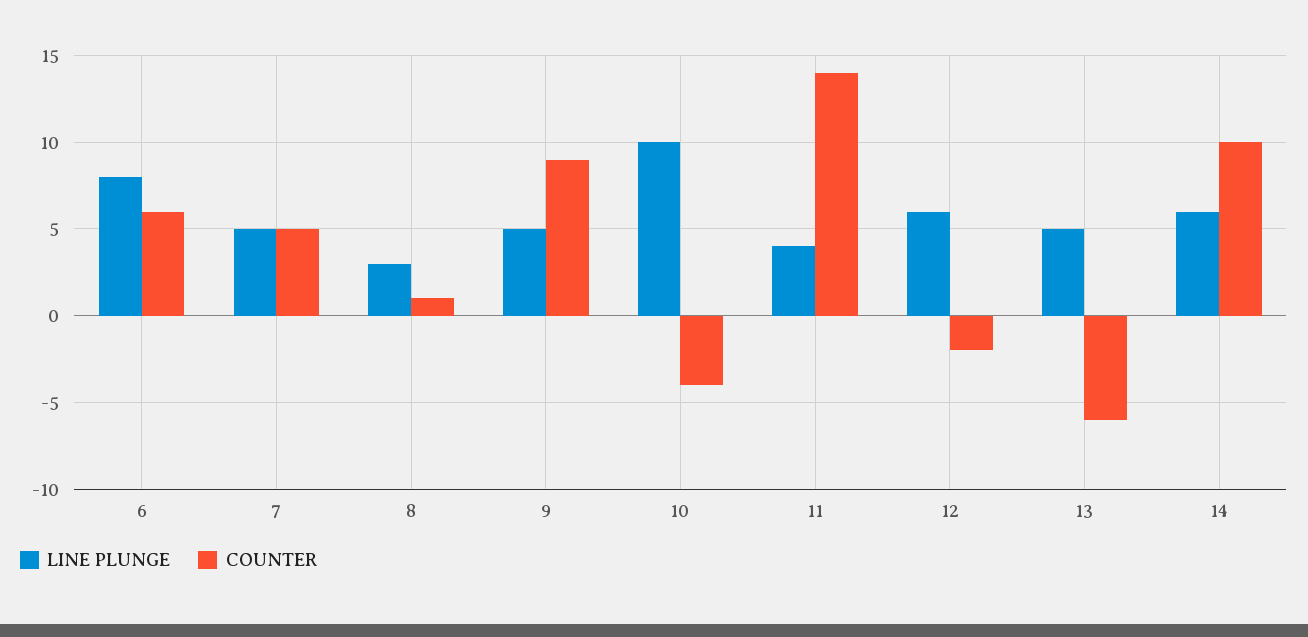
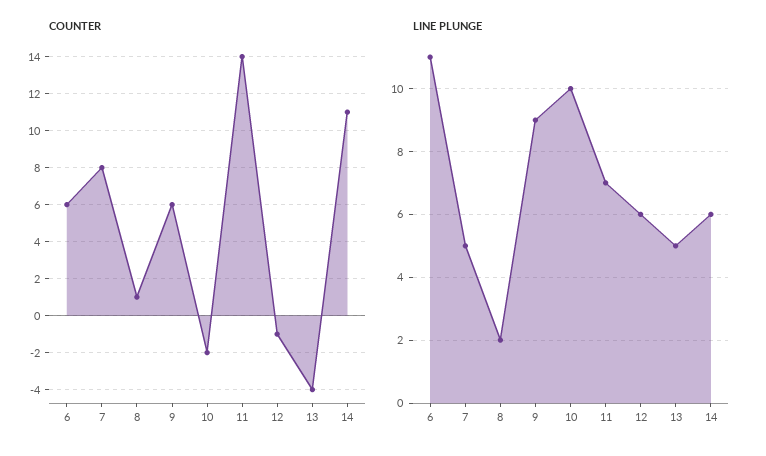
LINE PLUNGE, 6: 8 -> 11
COUNTER, 7: 5 -> 8
LINE PLUNGE, 8: 3 -> 2
LINE PLUNGE, 9: 5 -> 9
COUNTER, 9: 9 -> 6
COUNTER, 10: -4 -> -2
LINE PLUNGE, 11: 4 -> 7
COUNTER, 12: -2 -> -1
COUNTER, 13: -6 -> -4
COUNTER, 14: 10 -> 11

